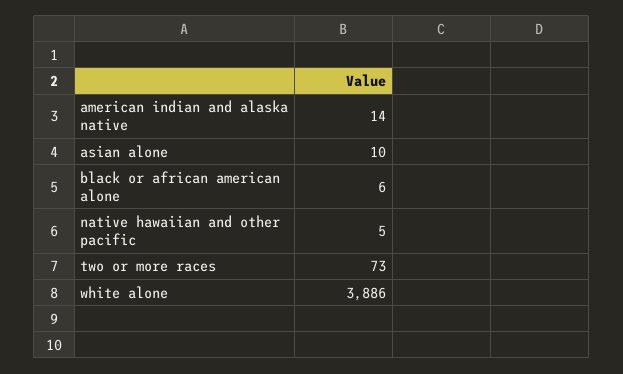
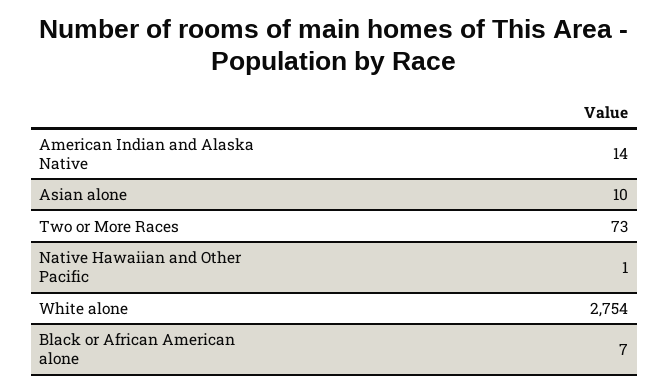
black or african american alone: 6 -> 7
native hawaiian and other pacific: 5 -> 1
white alone: 3886 -> 2754

